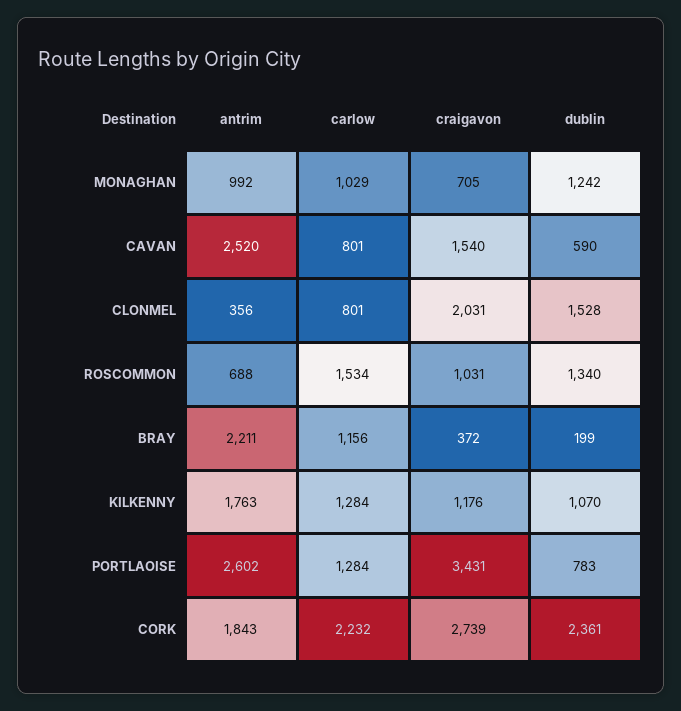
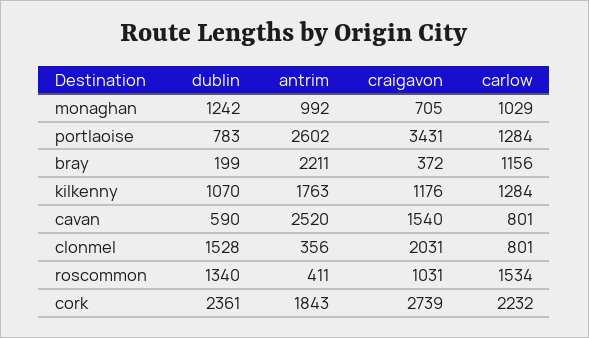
antrim, ROSCOMMON: 688 -> 411

